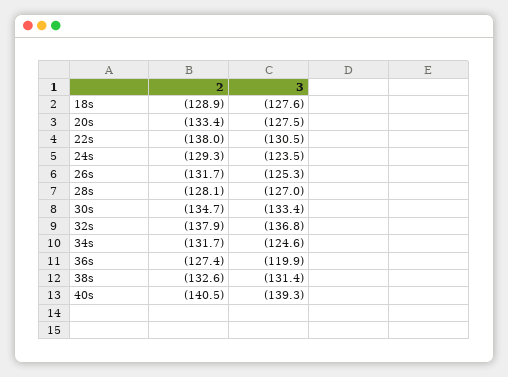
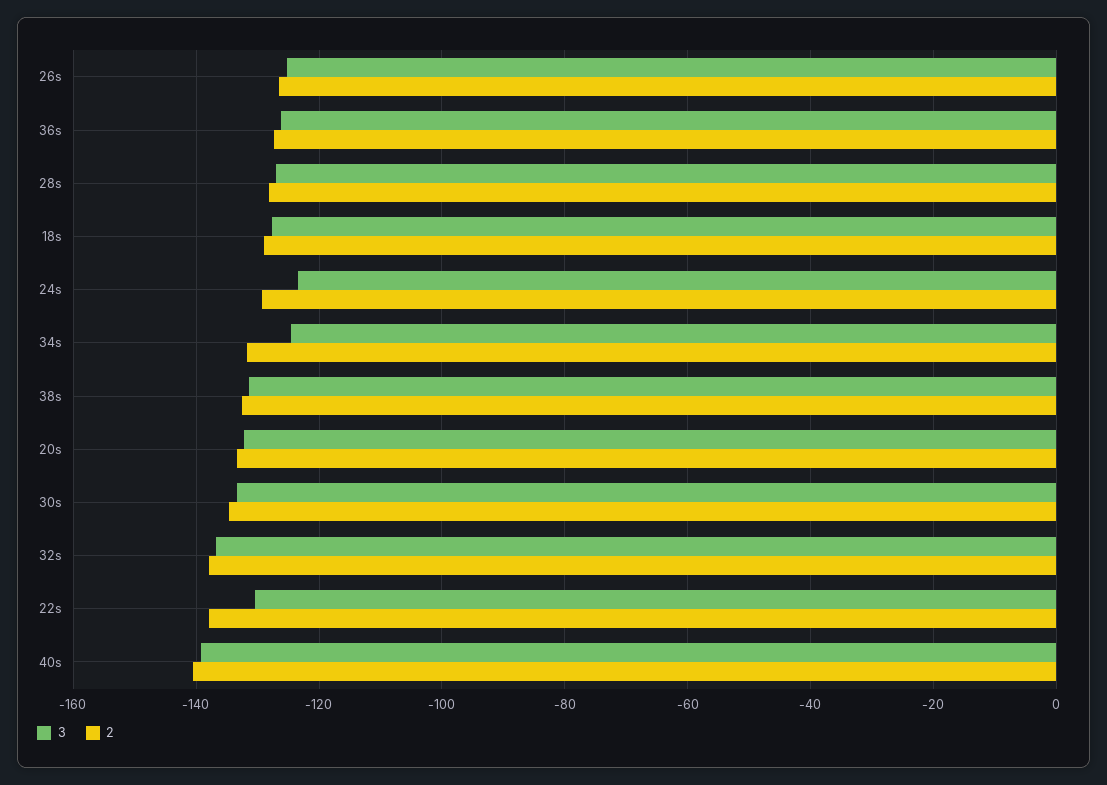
3, 20s: -127.5 -> -132
2, 26s: -131.7 -> -126
3, 36s: -119.9 -> -126

